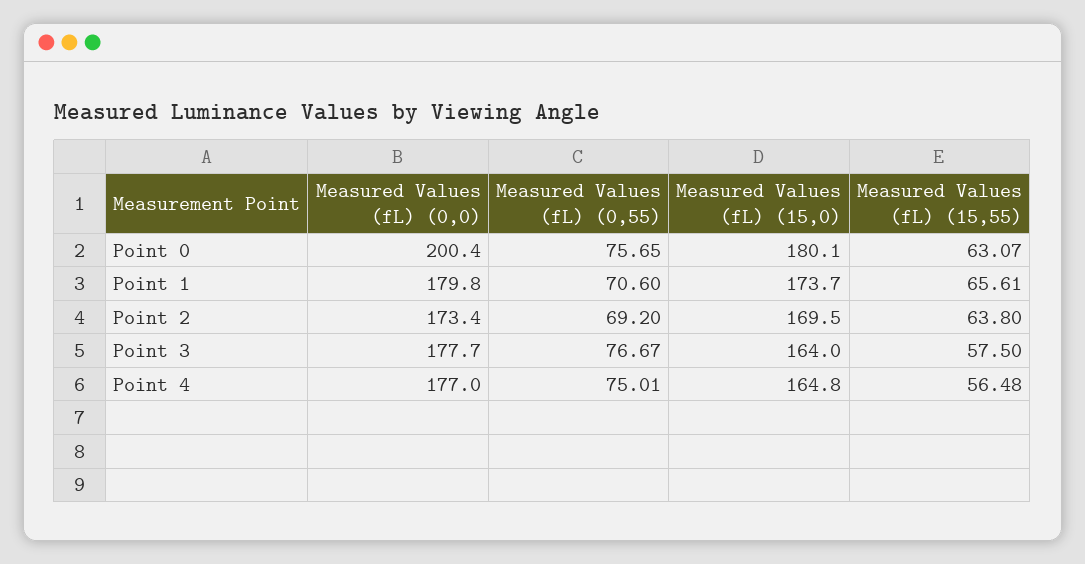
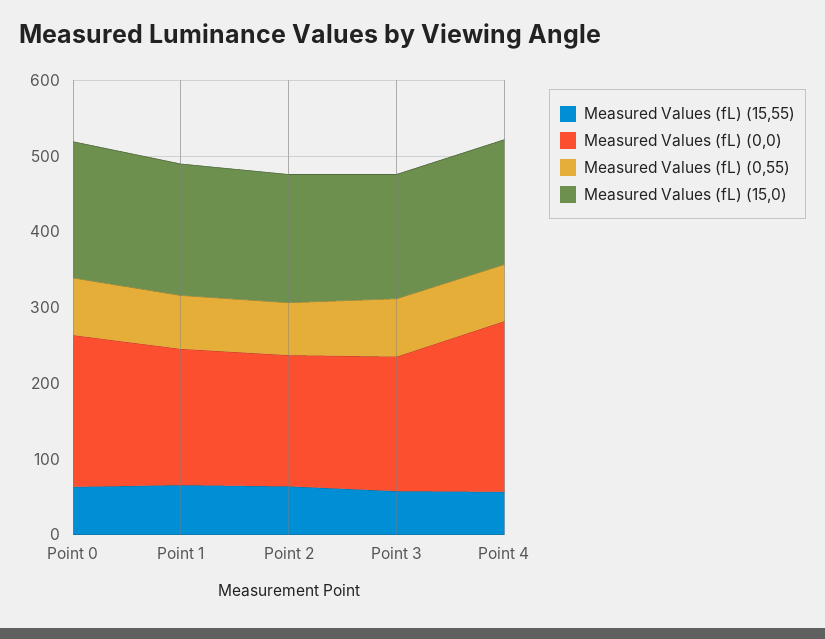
Measured Values (fL) (0,0), Point 4: 177 -> 220

